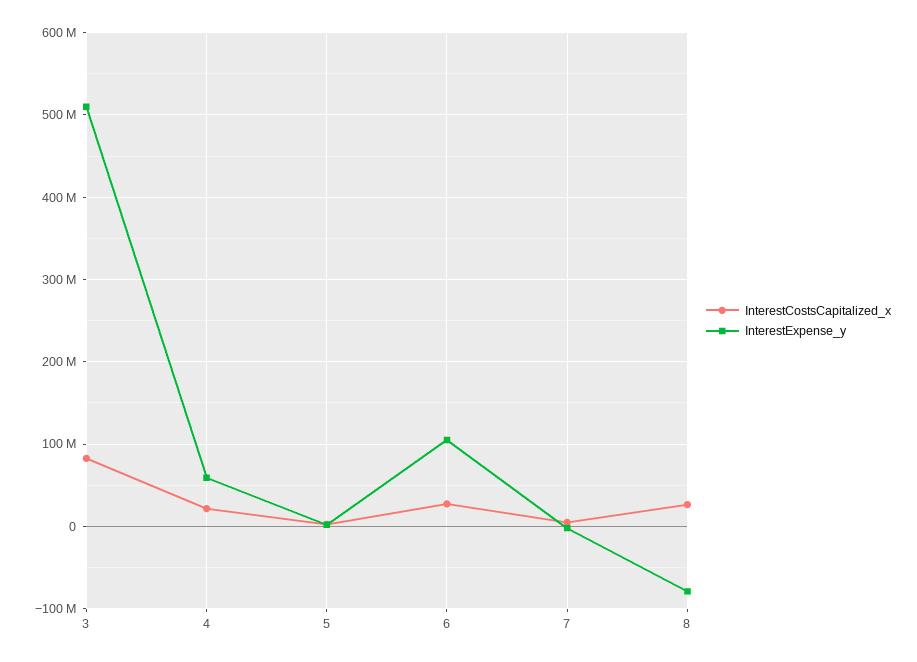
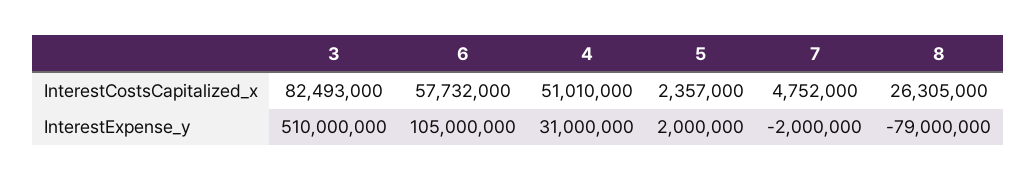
InterestCostsCapitalized_x, 4: 20000000 -> 51010000
InterestExpense_y, 4: 60000000 -> 31000000
InterestCostsCapitalized_x, 6: 30000000 -> 57732000

